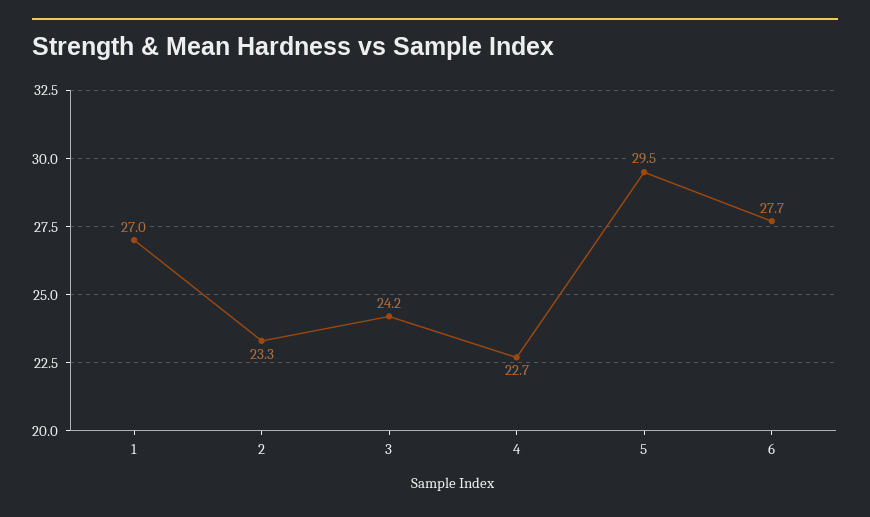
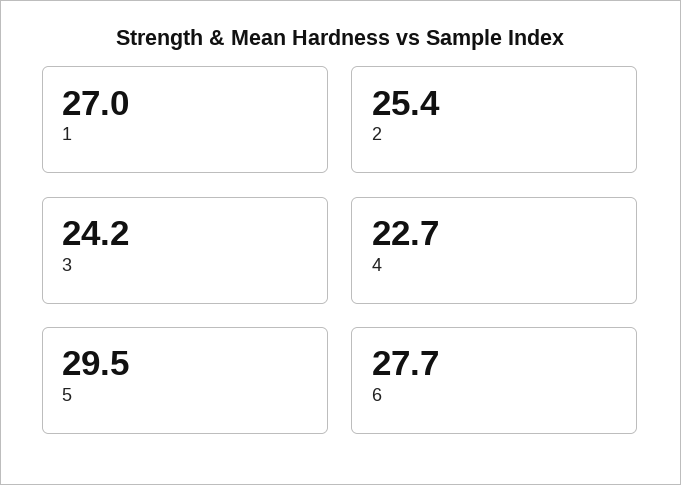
2: 23.3 -> 25.4

